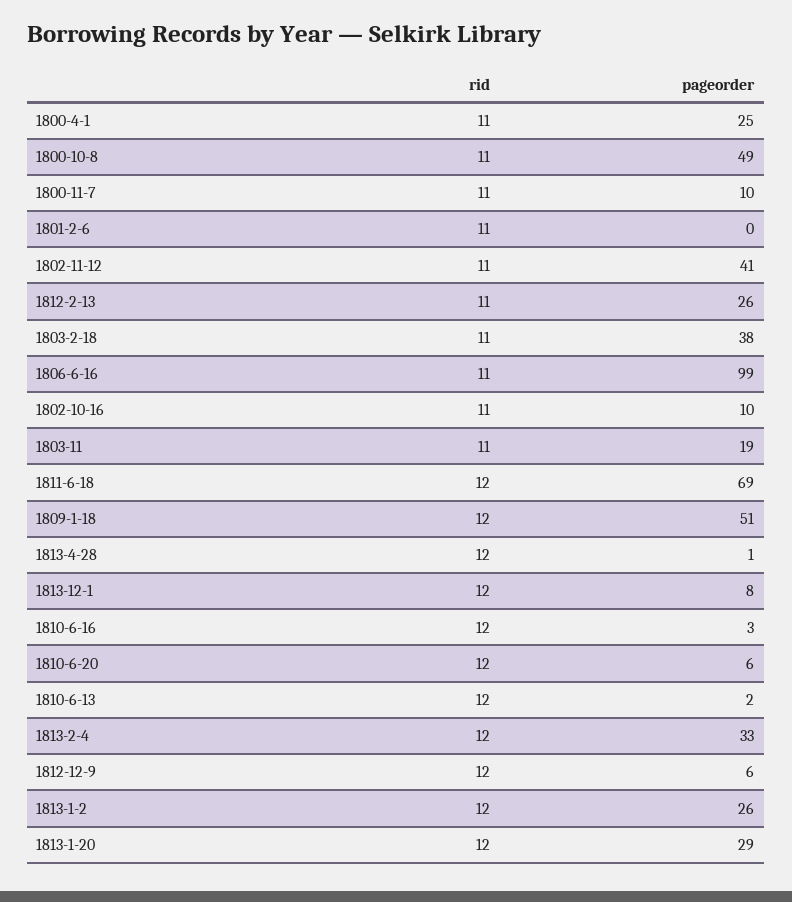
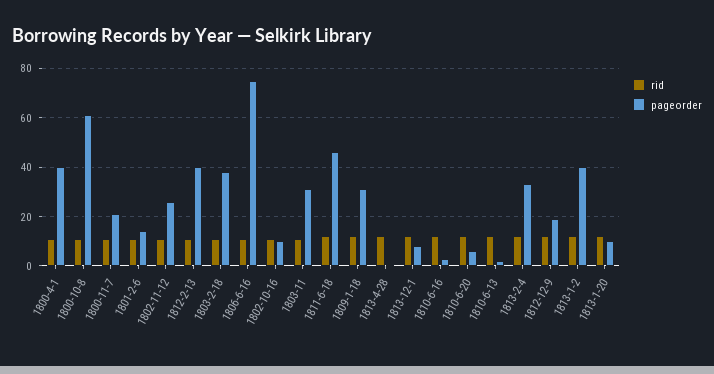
pageorder, 1800-4-1: 25 -> 40
pageorder, 1800-10-8: 49 -> 60
pageorder, 1800-11-7: 10 -> 20
pageorder, 1801-2-6: 0 -> 15
pageorder, 1802-11-12: 41 -> 25
pageorder, 1812-2-13: 26 -> 40
pageorder, 1806-6-16: 99 -> 75
pageorder, 1803-11: 19 -> 30
pageorder, 1811-6-18: 69 -> 45
pageorder, 1809-1-18: 51 -> 30
pageorder, 1812-12-9: 6 -> 20
pageorder, 1813-1-2: 26 -> 40
pageorder, 1813-1-20: 29 -> 10

